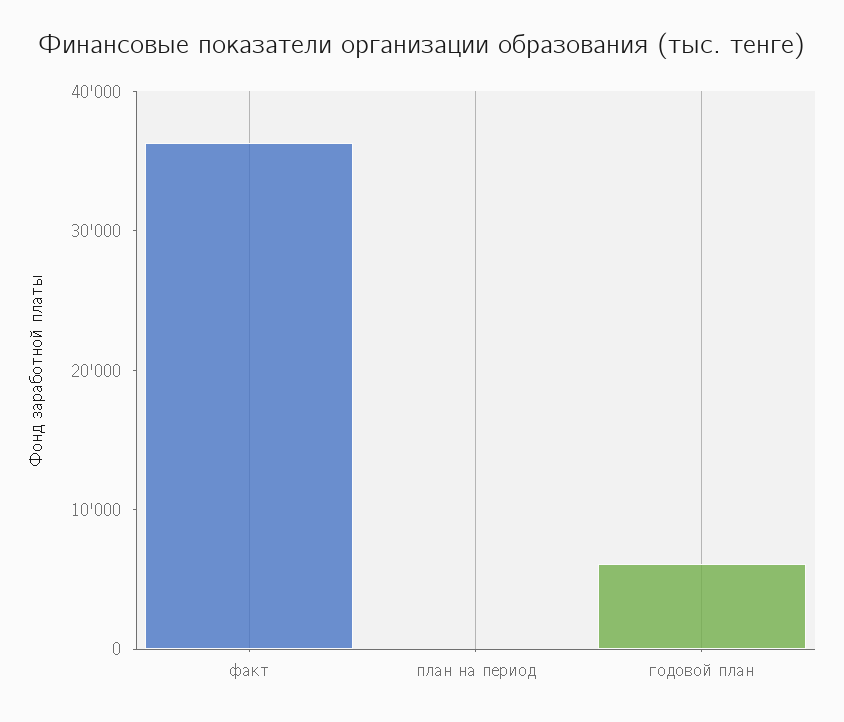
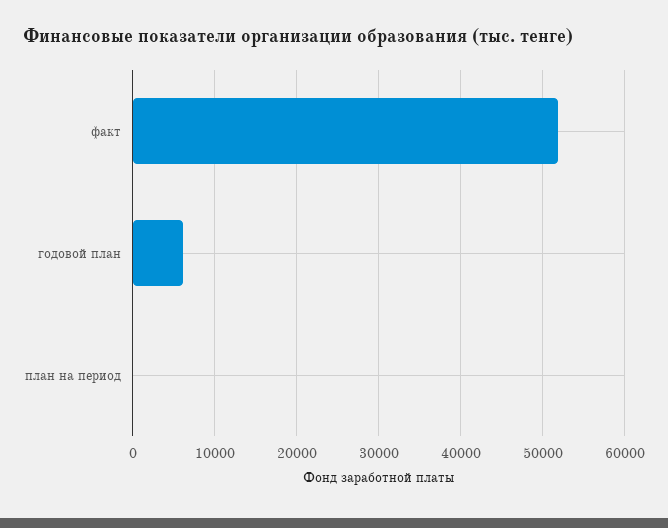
факт: 36000 -> 52000

